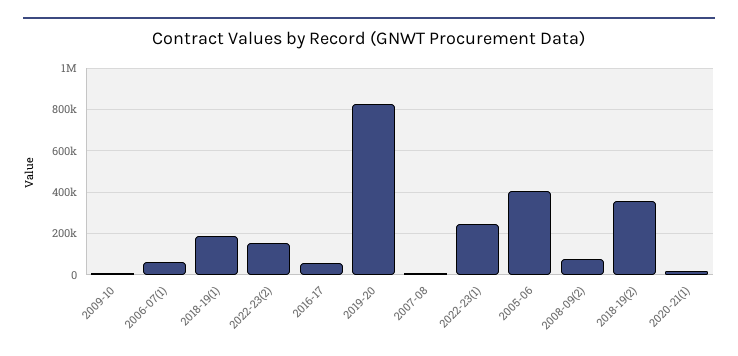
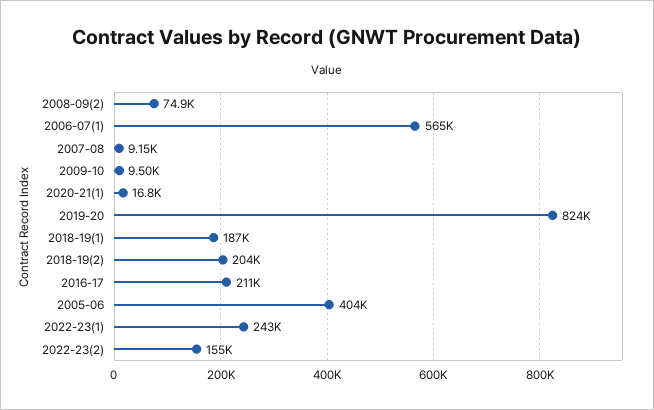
2006-07(1): 50000 -> 565000
2016-17: 50000 -> 211000
2018-19(2): 350000 -> 204000

